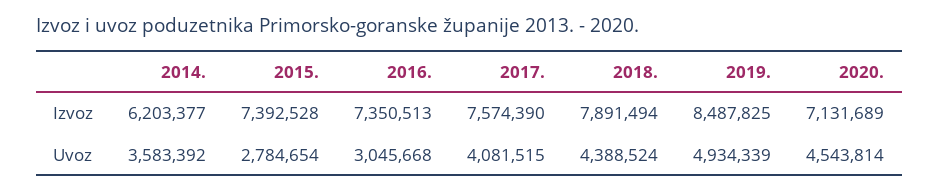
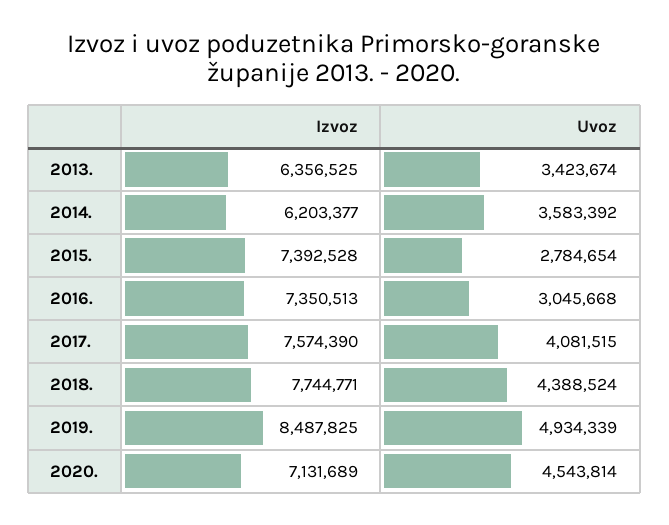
2018., Izvoz: 7891494 -> 7744771
2013., Izvoz: none -> 6356525
2013., Uvoz: none -> 3423674

